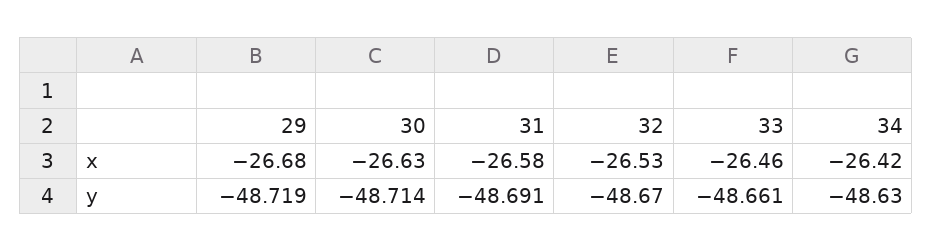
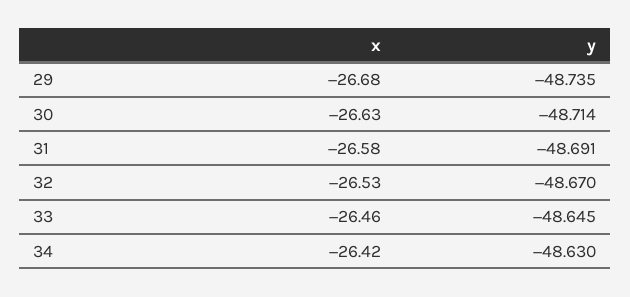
29, y: -48.719 -> -48.735
33, y: -48.661 -> -48.645

